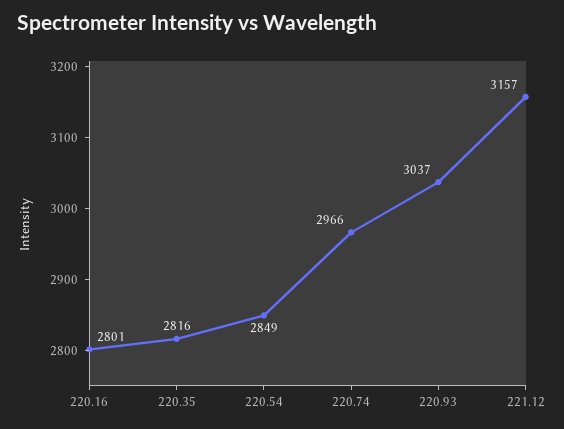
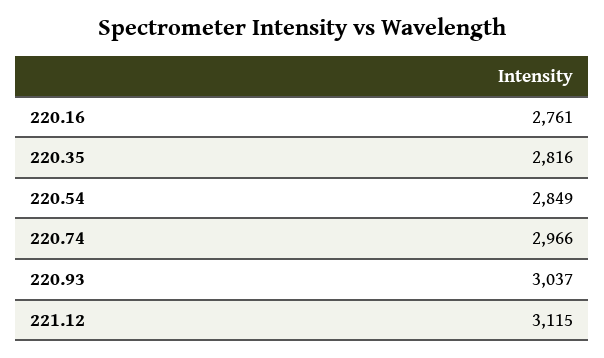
220.16: 2801 -> 2761
221.12: 3157 -> 3115

